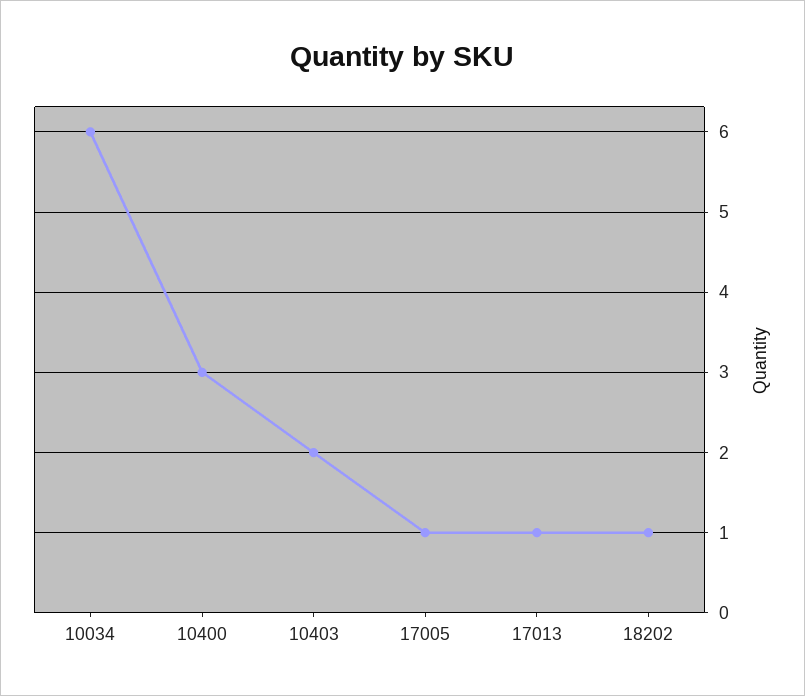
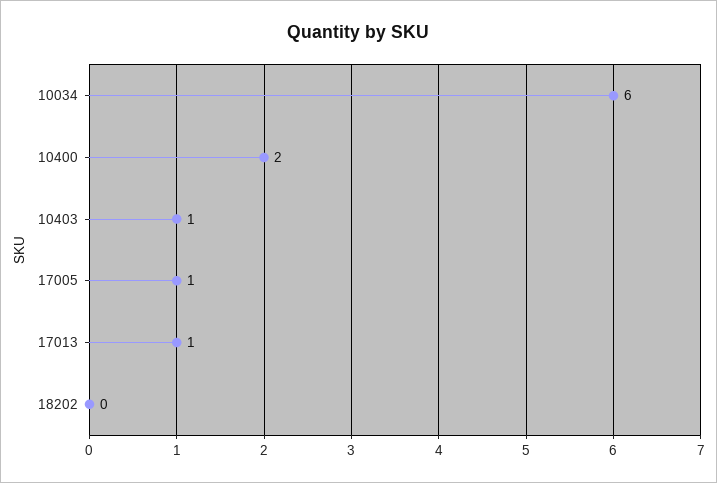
10400: 3 -> 2
10403: 2 -> 1
18202: 1 -> 0

